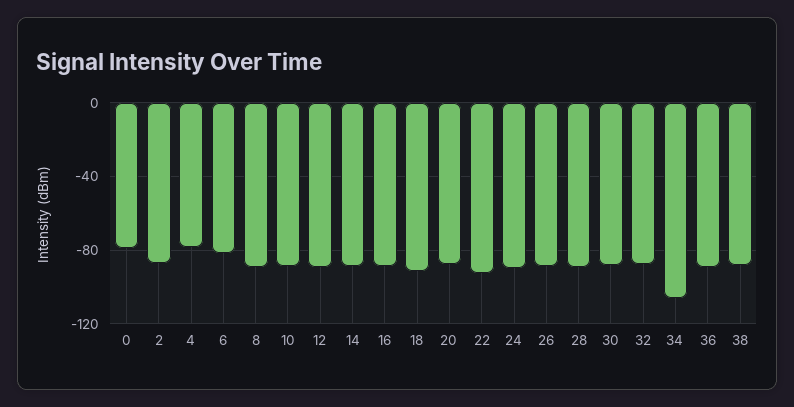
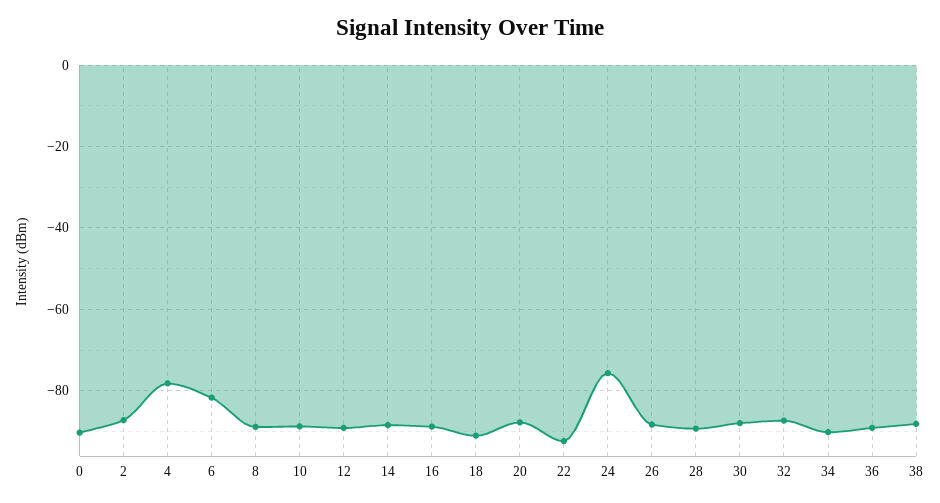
0: -80 -> -90
24: -90 -> -76
34: -105 -> -90

